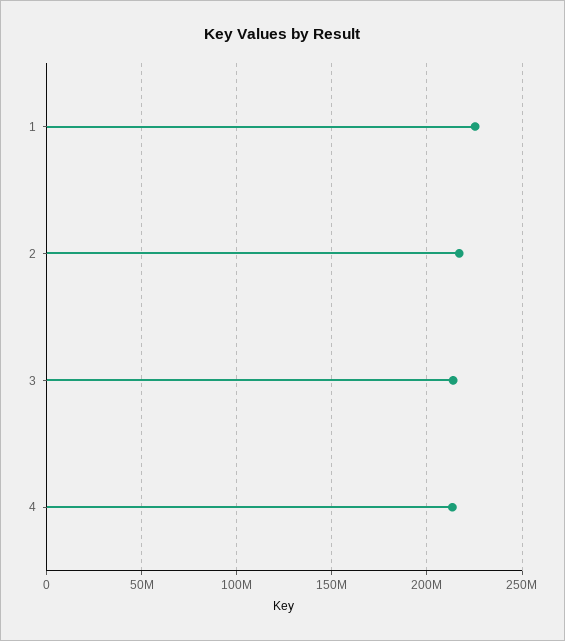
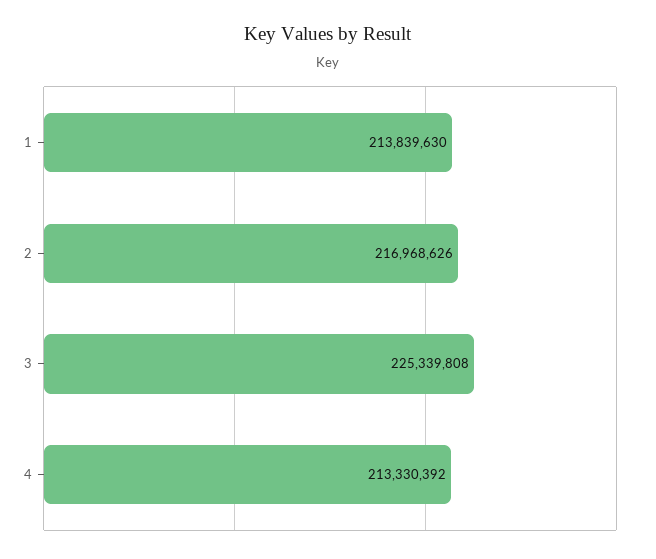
1: 225000000 -> 213839630
3: 215000000 -> 225339808

